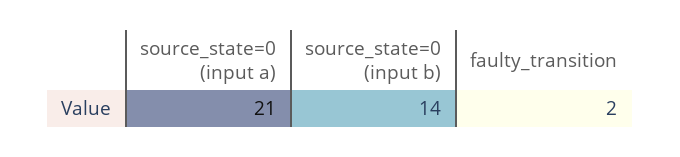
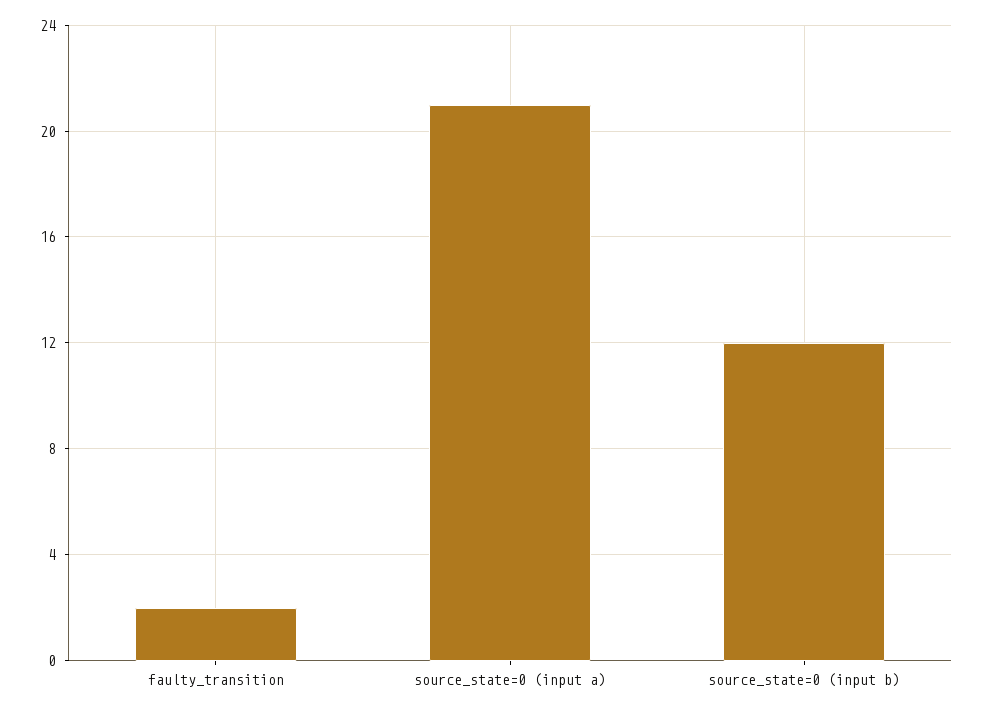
source_state=0 (input b): 14 -> 12

